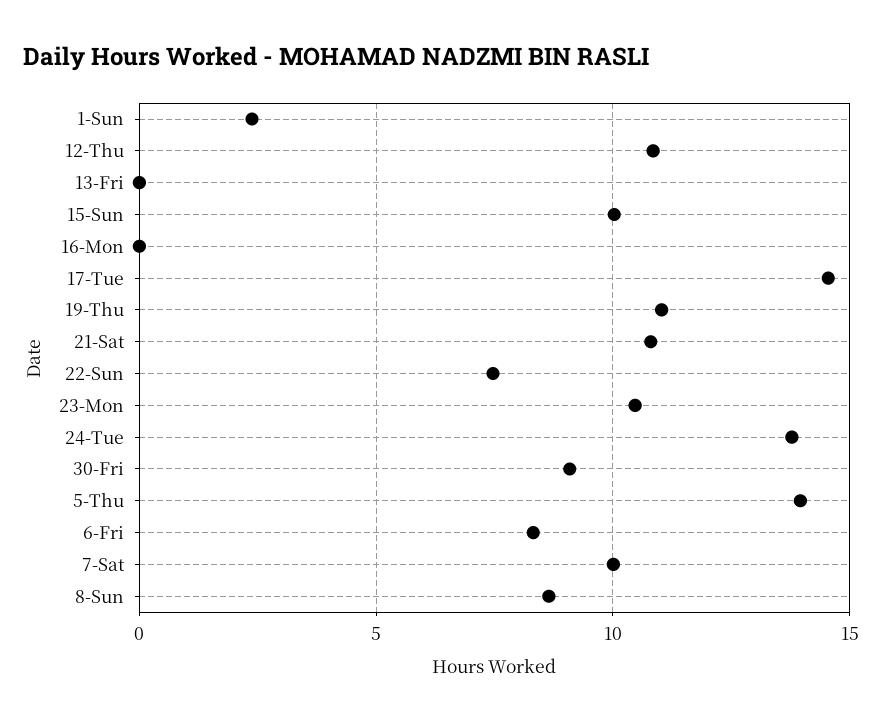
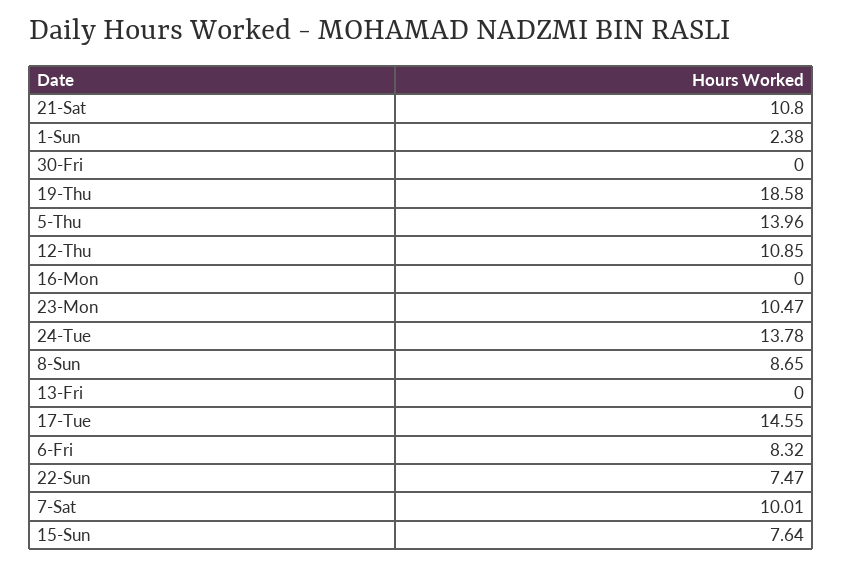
15-Sun: 10 -> 7.64
19-Thu: 11 -> 18.58
30-Fri: 9 -> 0

